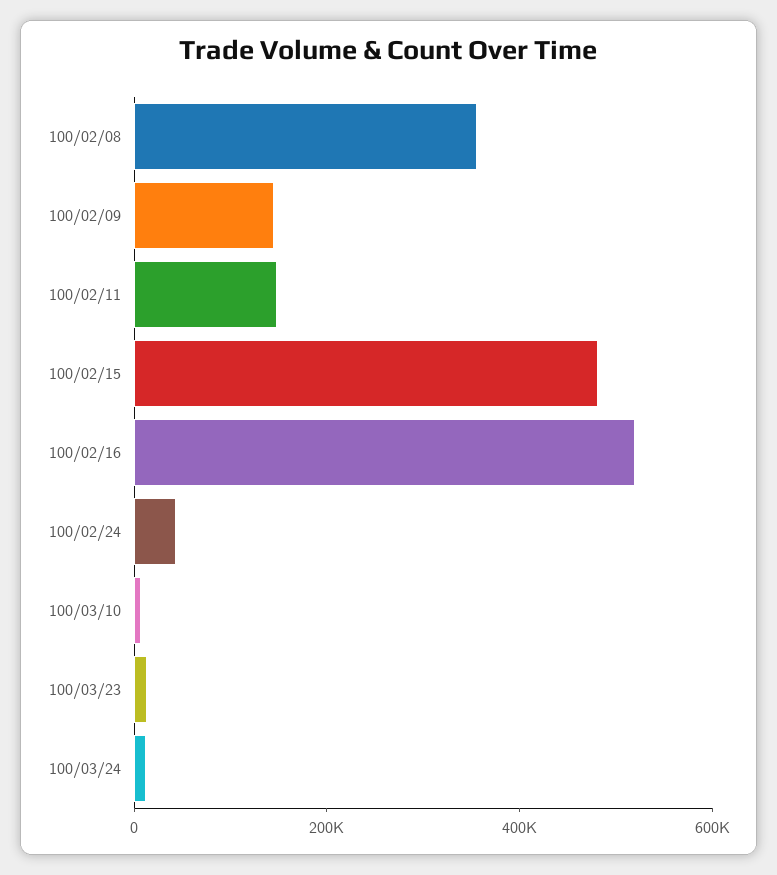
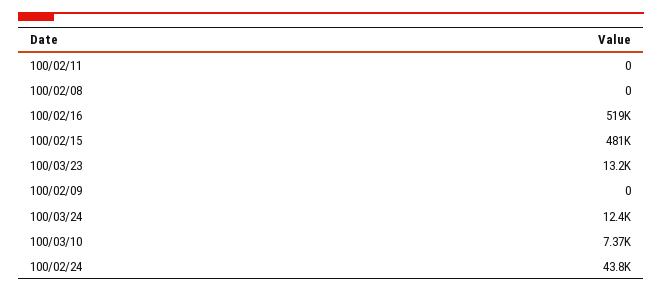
100/02/08: 350000 -> 0
100/02/09: 150000 -> 0
100/02/11: 150000 -> 0

